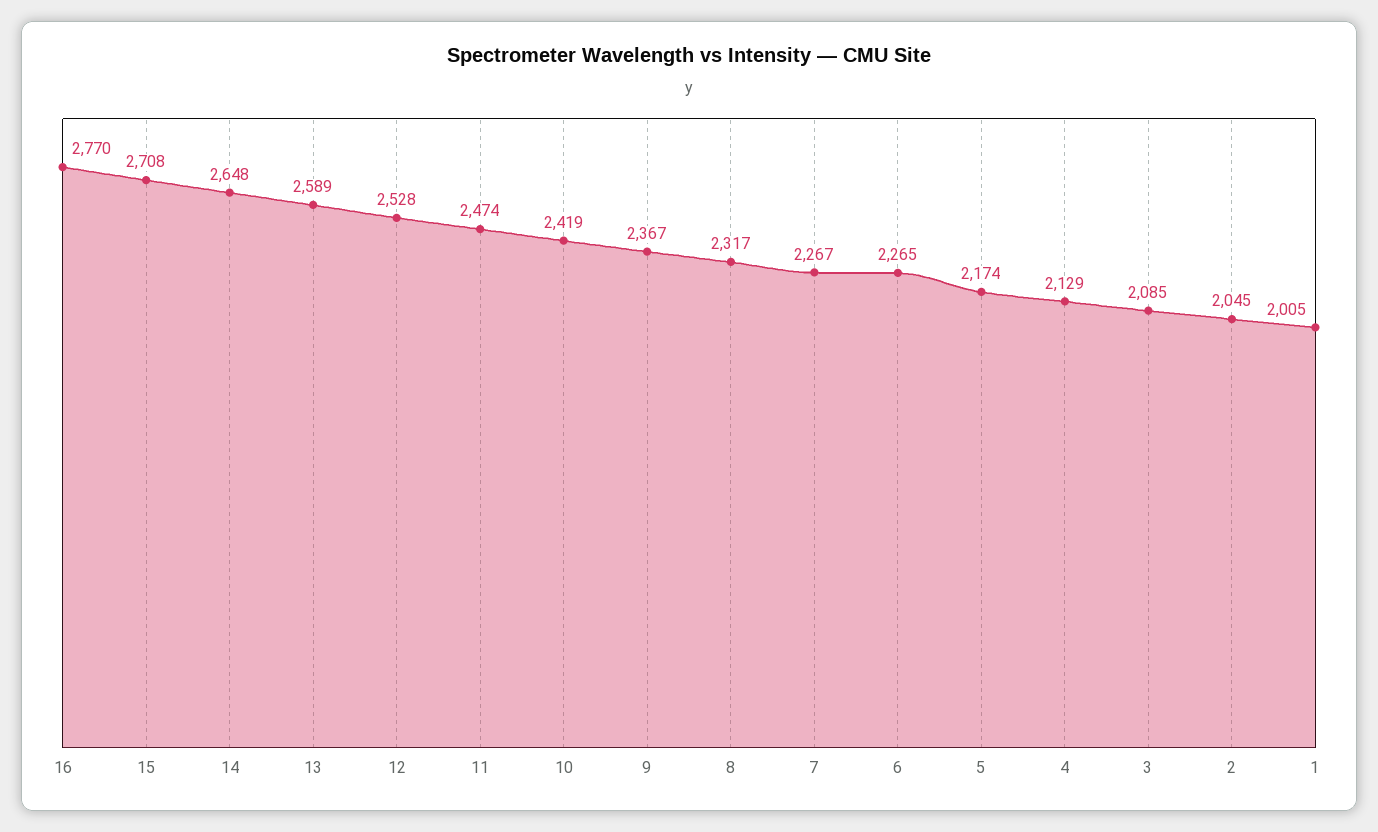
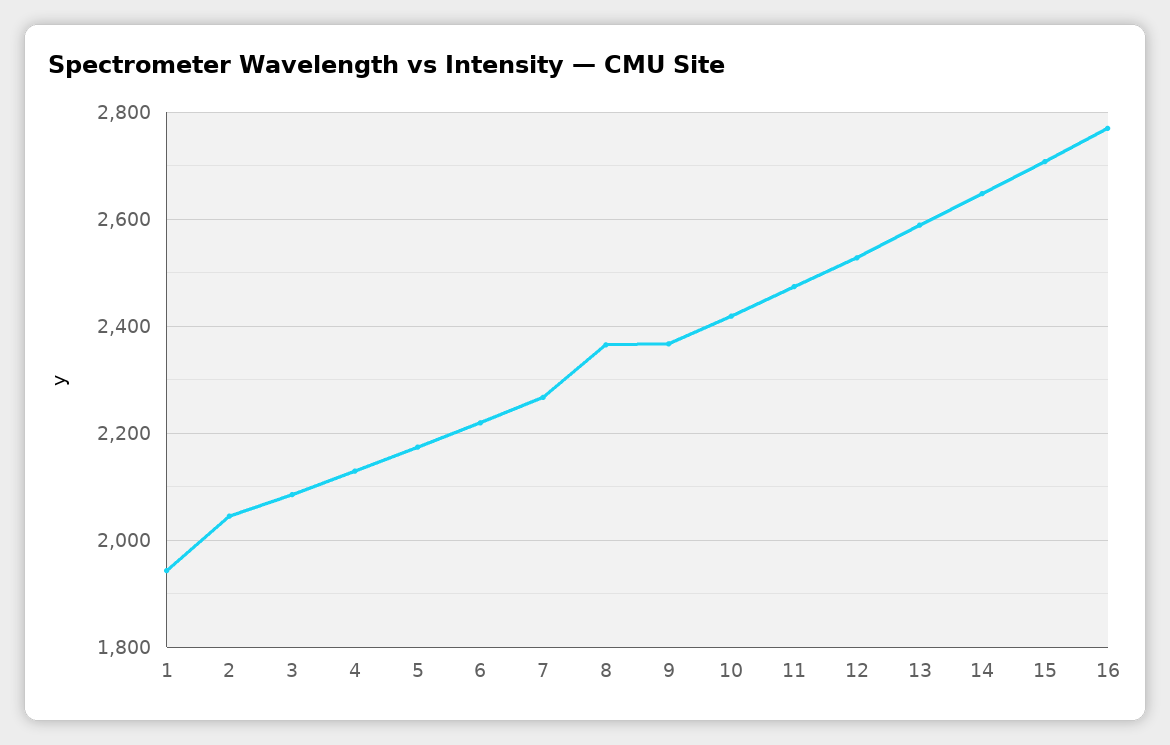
8: 2317 -> 2360
6: 2265 -> 2220
1: 2005 -> 1940

